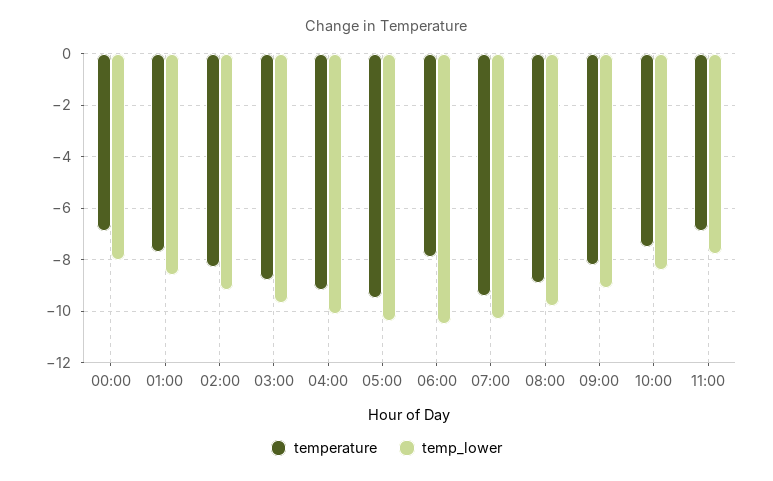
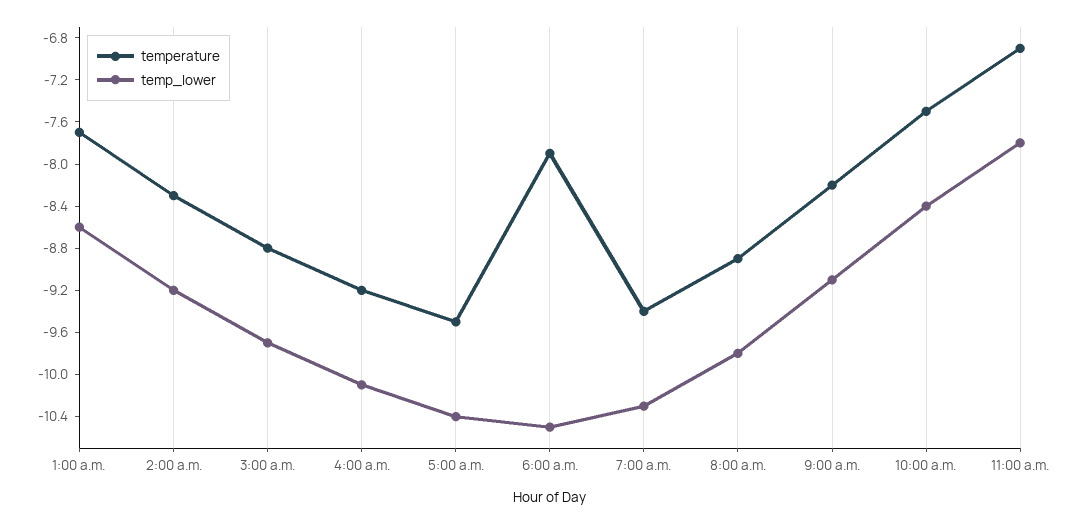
temperature, 00:00: -7 -> none
temp_lower, 00:00: -8 -> none

